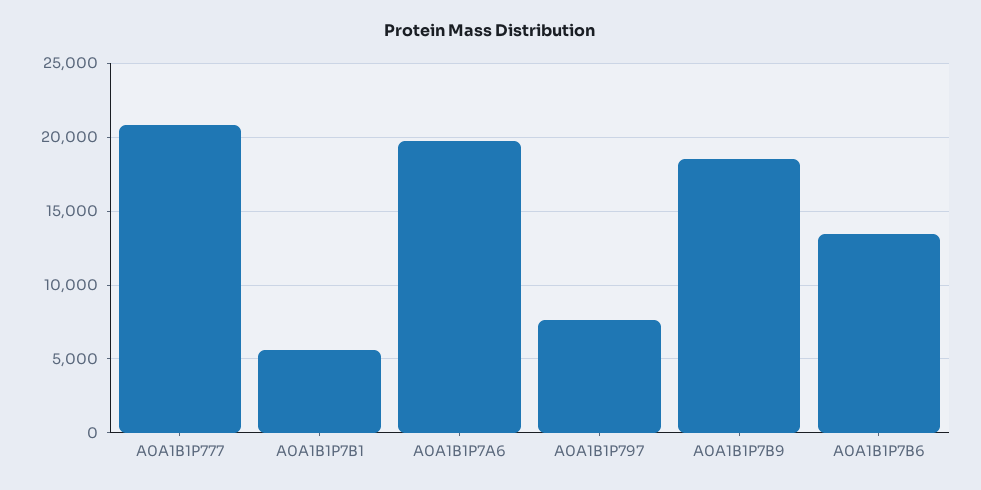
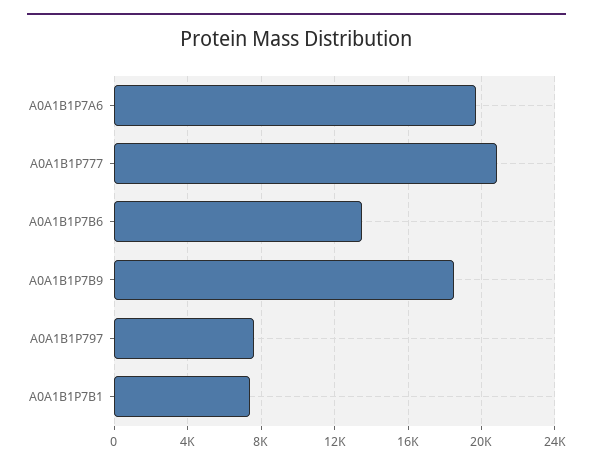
A0A1B1P7B1: 5500 -> 7500

